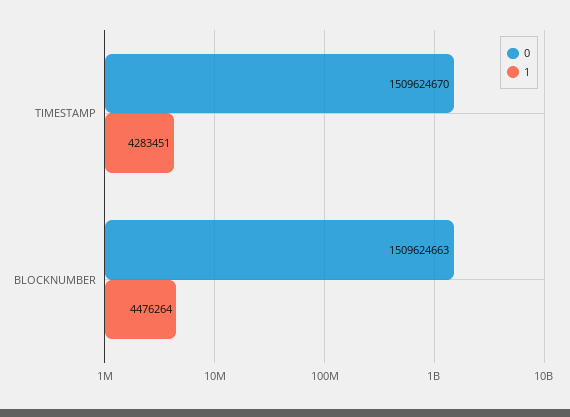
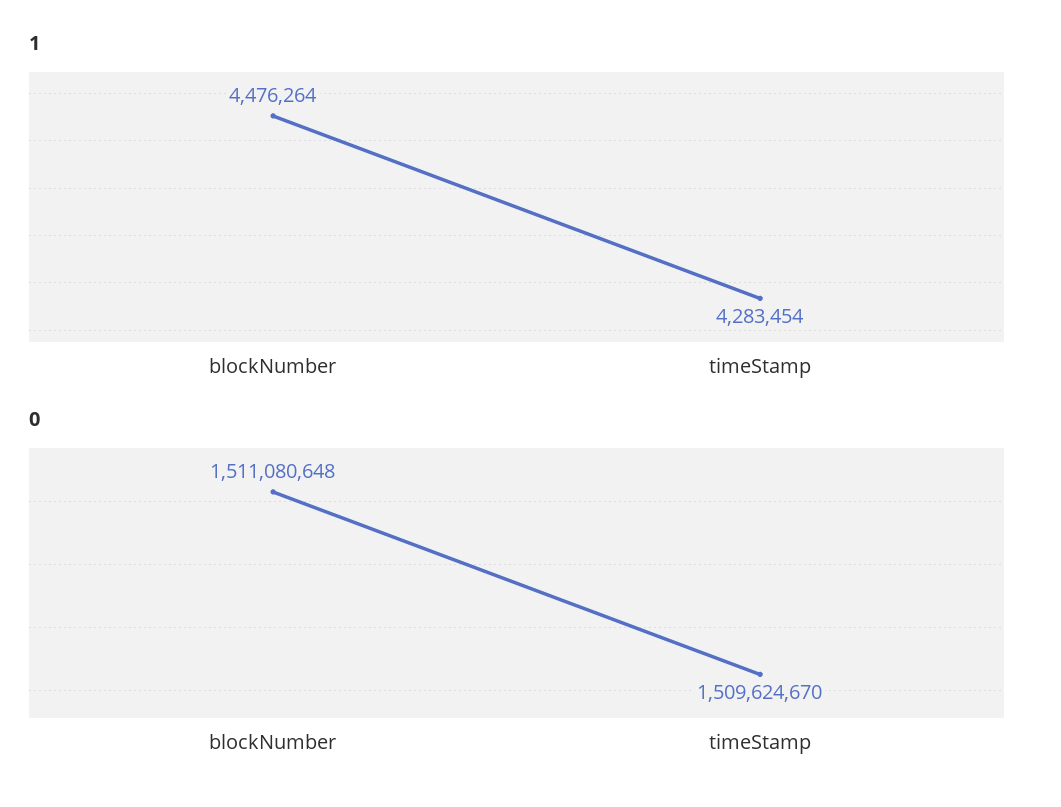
1, TIMESTAMP: 4283451 -> 4283454
0, BLOCKNUMBER: 1509624663 -> 1511080648

